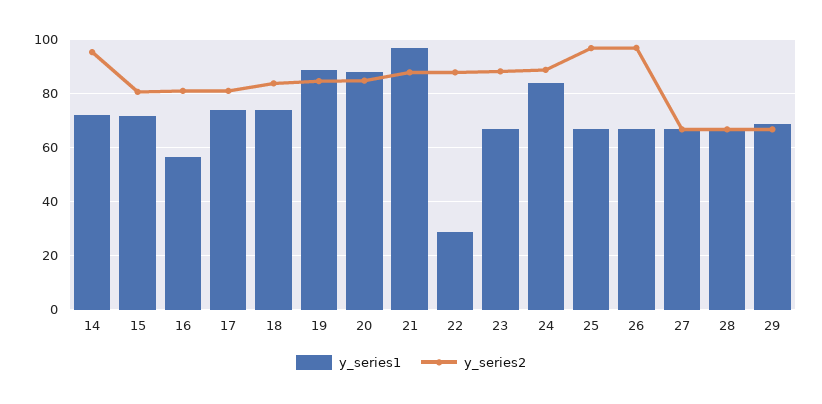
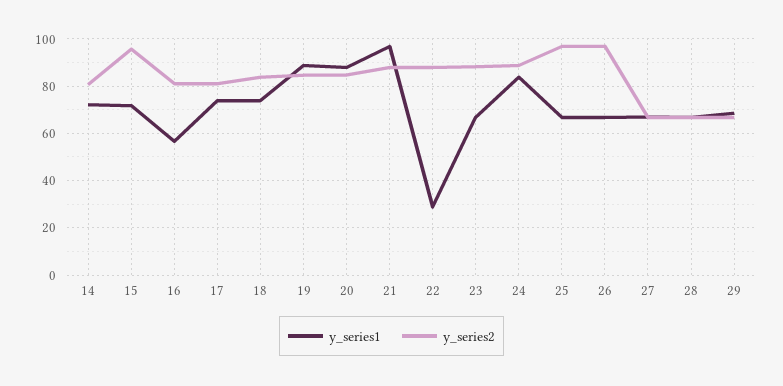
y_series2, 14: 95 -> 80
y_series2, 15: 80 -> 95

